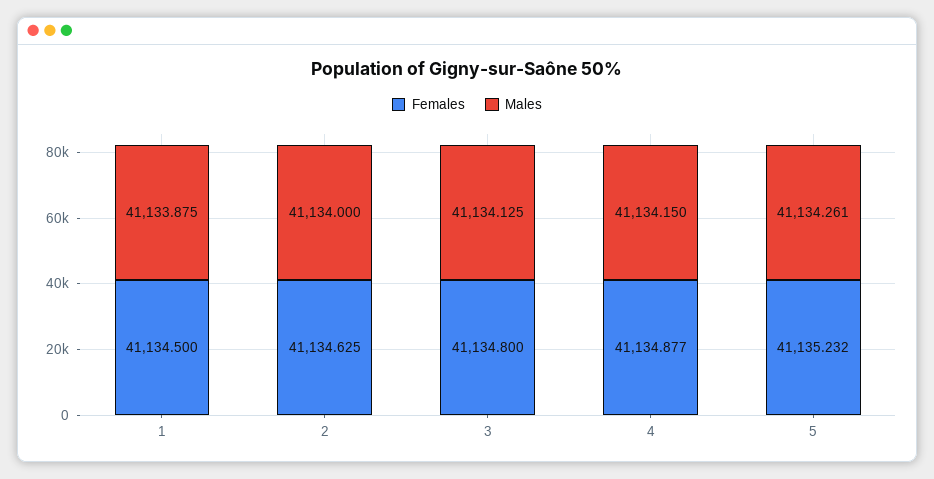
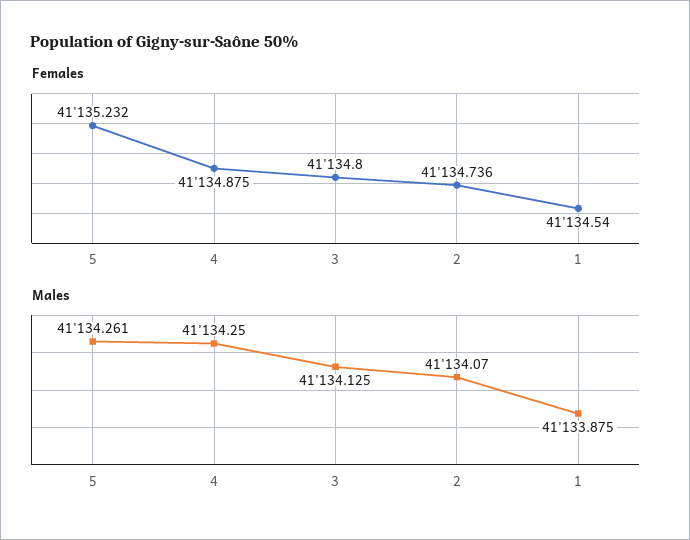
Females, 1: 41134.5 -> 41134.54
Females, 2: 41134.625 -> 41134.736
Males, 2: 41134 -> 41134.07
Females, 4: 41134.877 -> 41134.875
Males, 4: 41134.15 -> 41134.25

